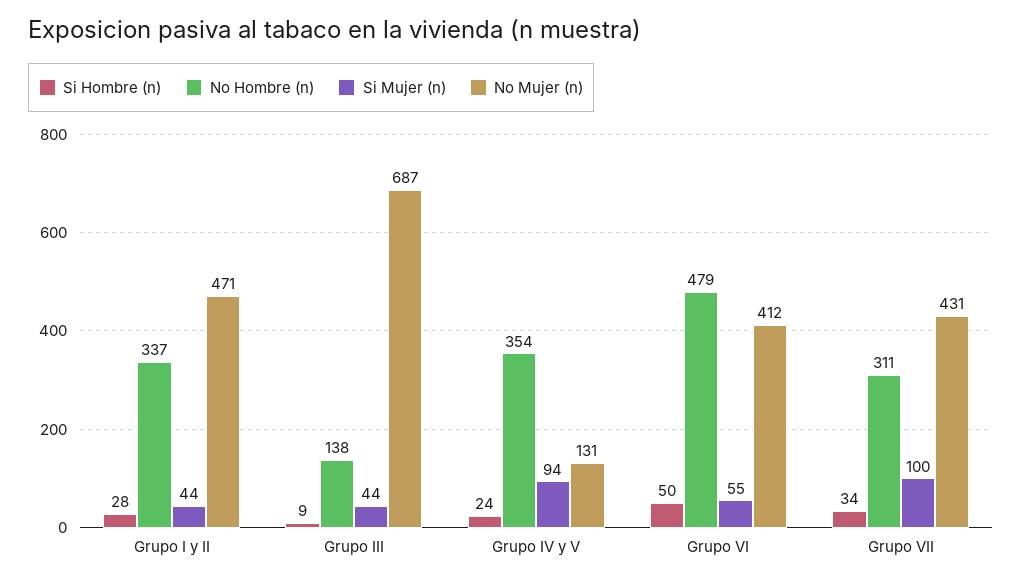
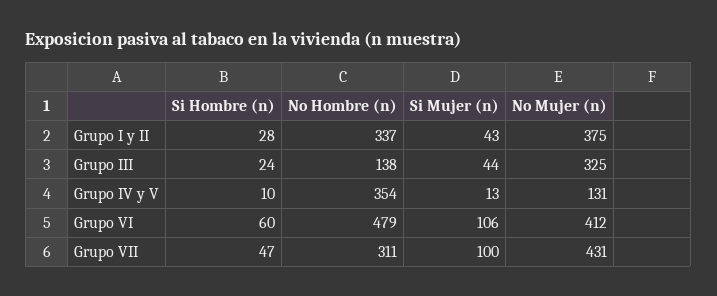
Si Mujer (n), Grupo I y II: 44 -> 43
No Mujer (n), Grupo I y II: 471 -> 375
Si Hombre (n), Grupo III: 9 -> 24
No Mujer (n), Grupo III: 687 -> 325
Si Hombre (n), Grupo IV y V: 24 -> 10
Si Mujer (n), Grupo IV y V: 94 -> 13
Si Hombre (n), Grupo VI: 50 -> 60
Si Mujer (n), Grupo VI: 55 -> 106
Si Hombre (n), Grupo VII: 34 -> 47

